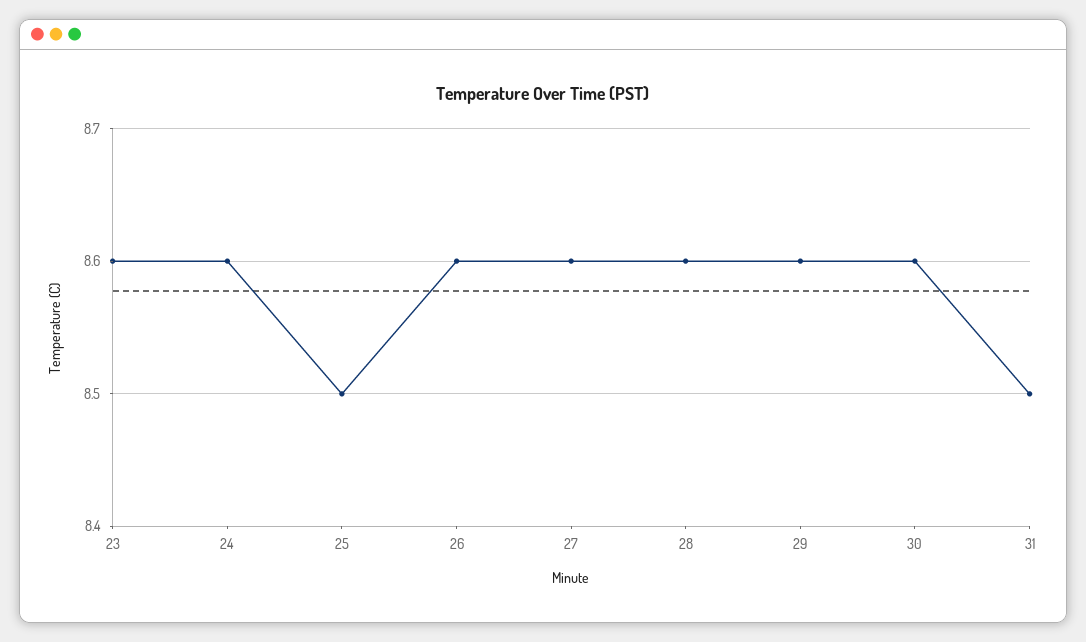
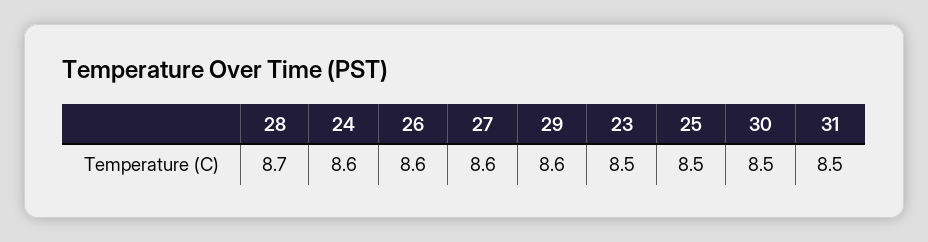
23: 8.6 -> 8.5
28: 8.6 -> 8.7
30: 8.6 -> 8.5

